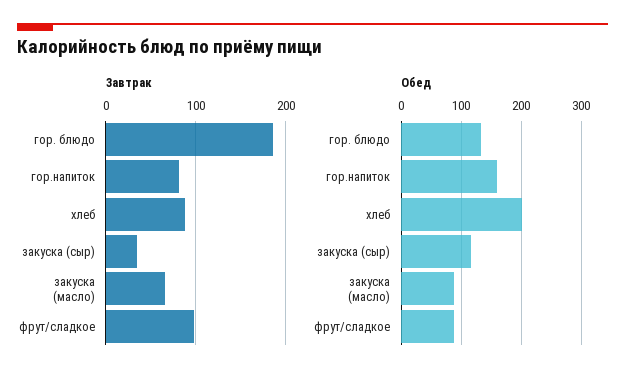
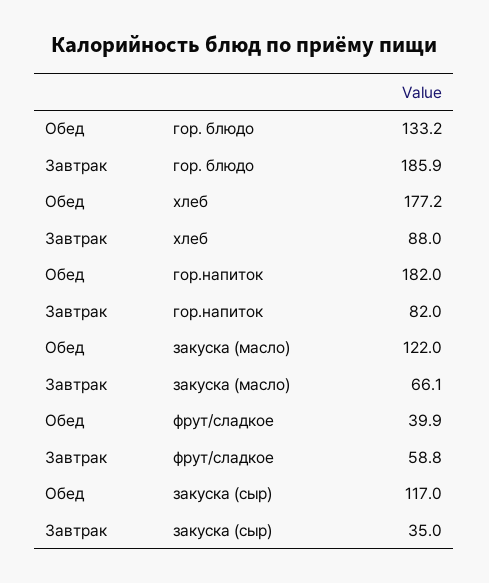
Завтрак, фрут/сладкое: 100 -> 58.8
Обед, гор.напиток: 160 -> 182
Обед, хлеб: 200 -> 177.2
Обед, закуска (масло): 90 -> 122
Обед, фрут/сладкое: 90 -> 39.9

